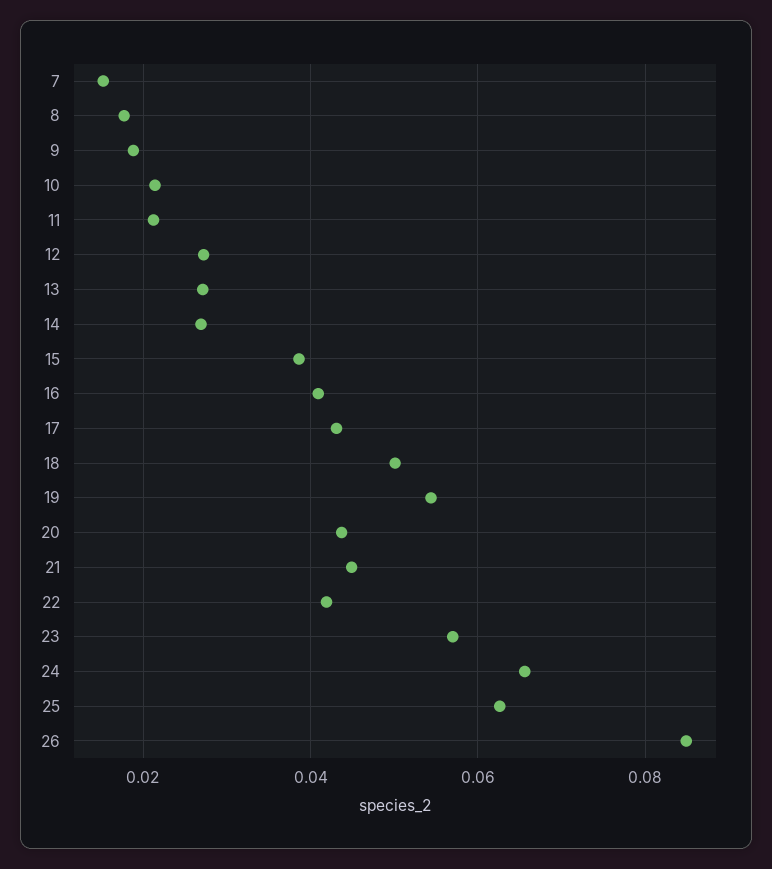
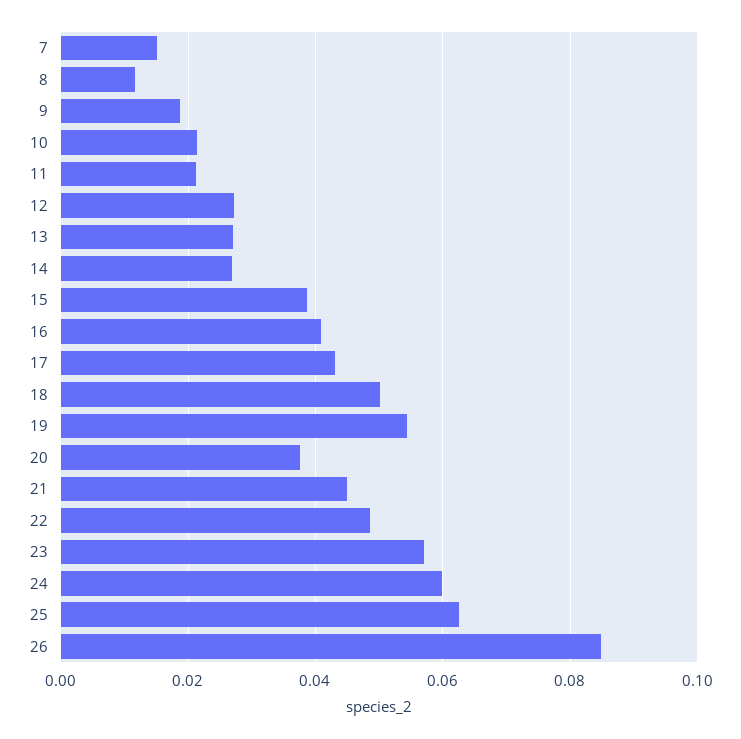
8: 0.018 -> 0.012
20: 0.044 -> 0.038
22: 0.042 -> 0.048
24: 0.066 -> 0.06

